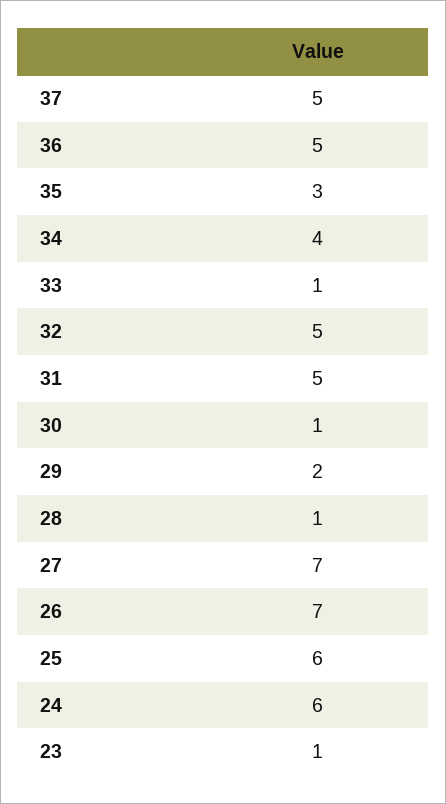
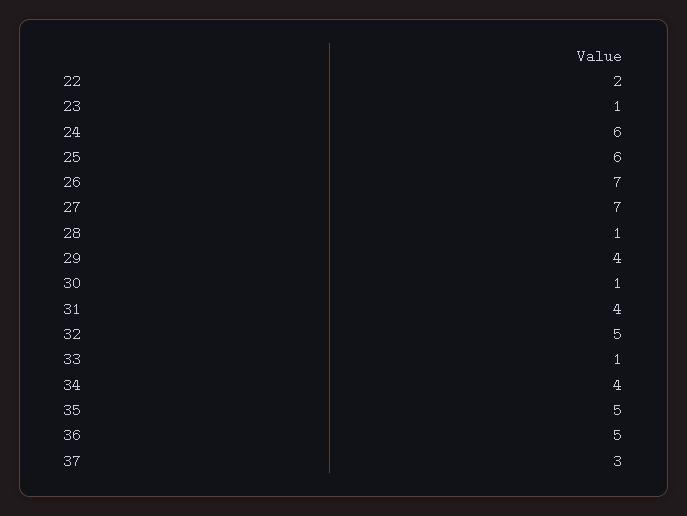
37: 5 -> 3
35: 3 -> 5
31: 5 -> 4
29: 2 -> 4
22: none -> 2

